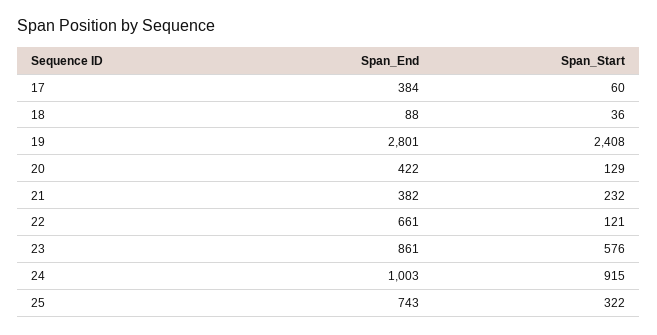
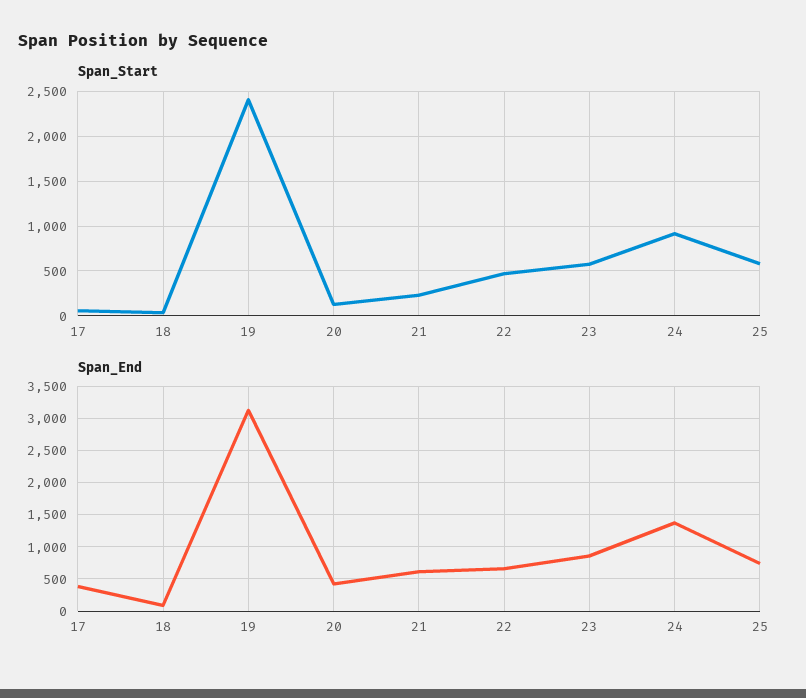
Span_End, 19: 2801 -> 3100
Span_End, 21: 382 -> 600
Span_Start, 22: 121 -> 500
Span_End, 24: 1003 -> 1400
Span_Start, 25: 322 -> 600

